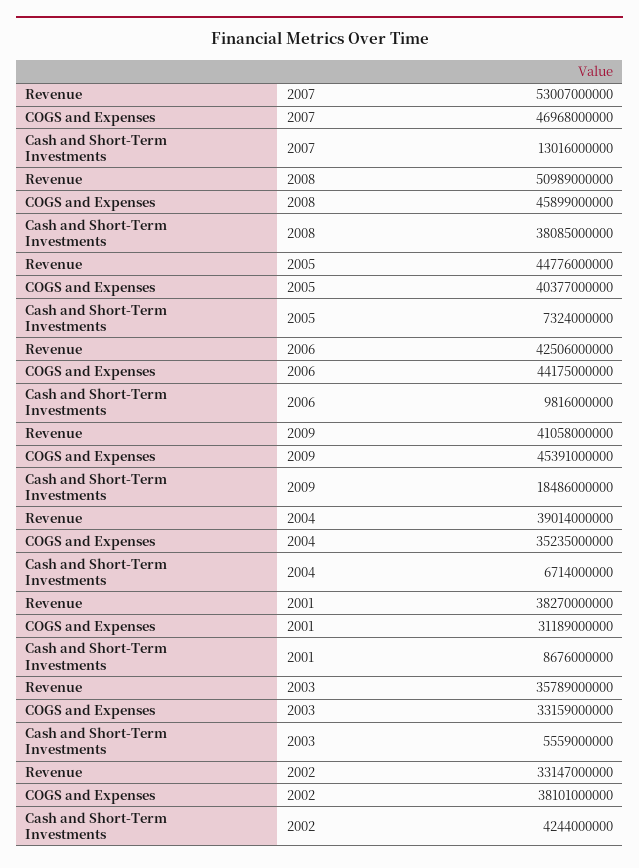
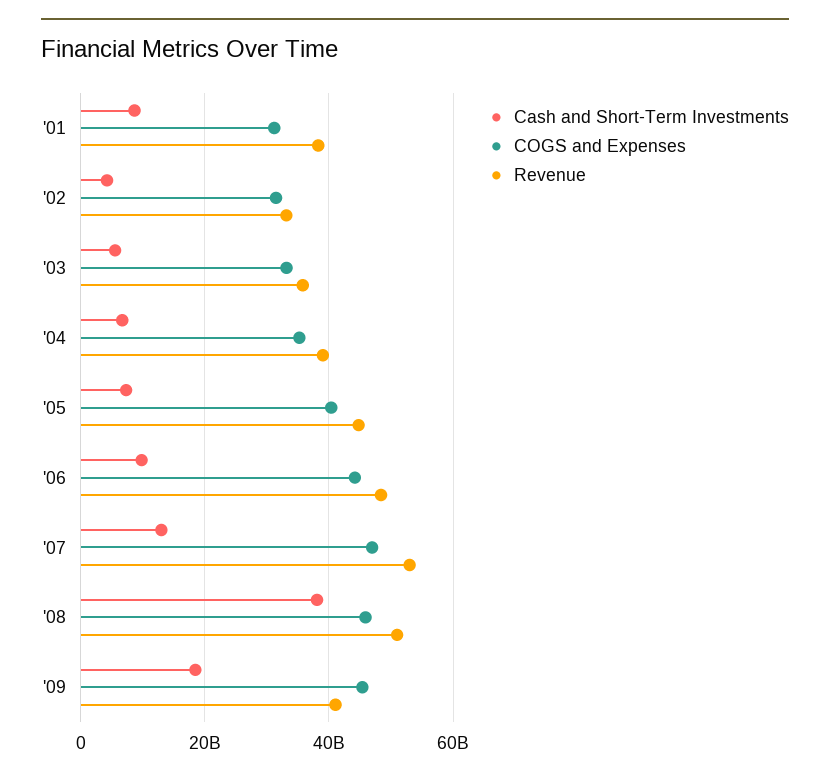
Revenue, 2006: 42506000000 -> 48000000000
COGS and Expenses, 2002: 38101000000 -> 32000000000

